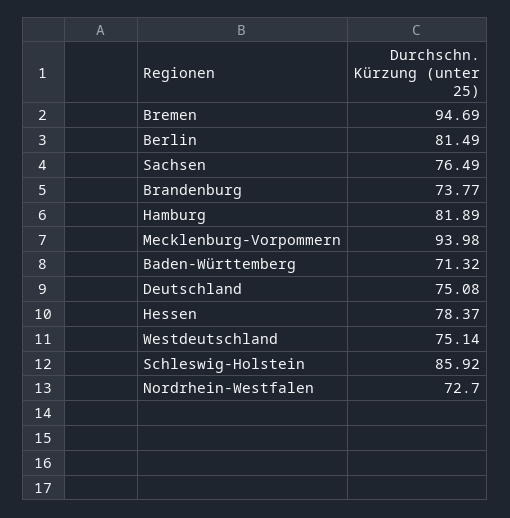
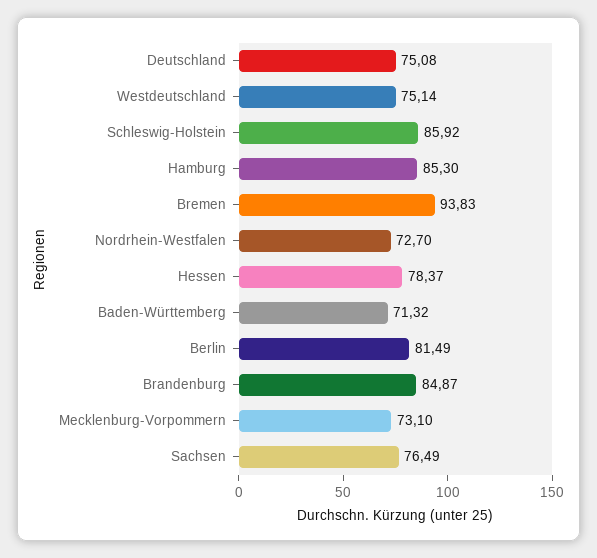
Bremen: 94.69 -> 93.83
Brandenburg: 73.77 -> 84.87
Hamburg: 81.89 -> 85.3
Mecklenburg-Vorpommern: 93.98 -> 73.1

